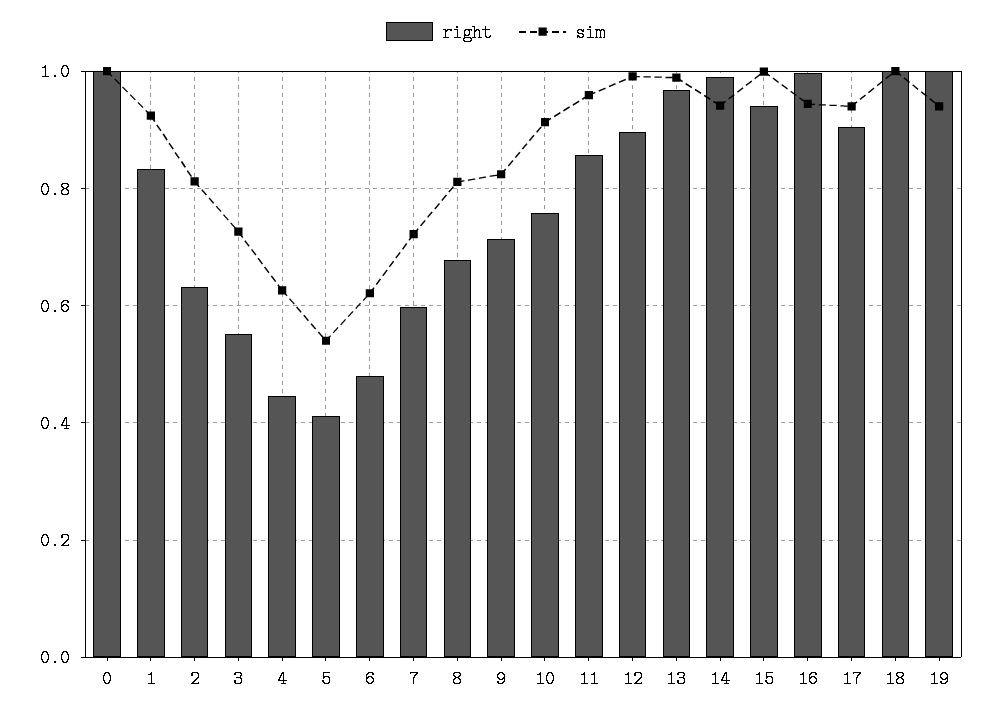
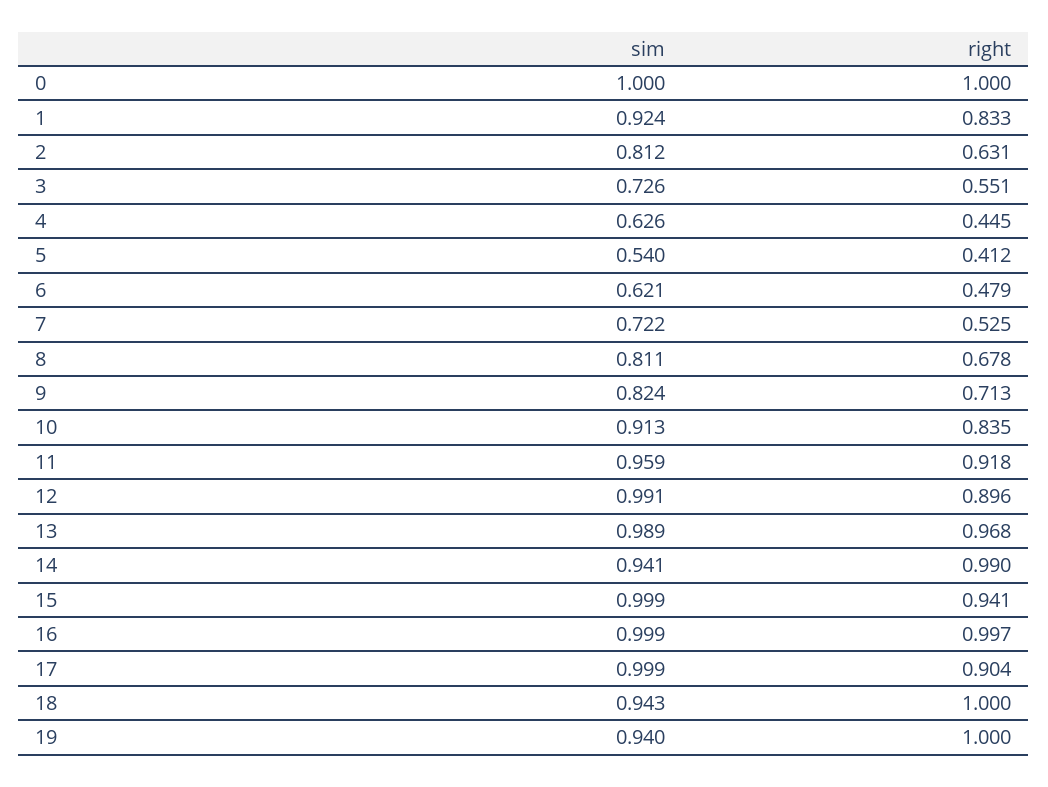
right, 7: 0.6 -> 0.525
right, 10: 0.76 -> 0.835
right, 11: 0.86 -> 0.918
sim, 16: 0.94 -> 0.999
sim, 17: 0.94 -> 0.999
sim, 18: 1 -> 0.943

